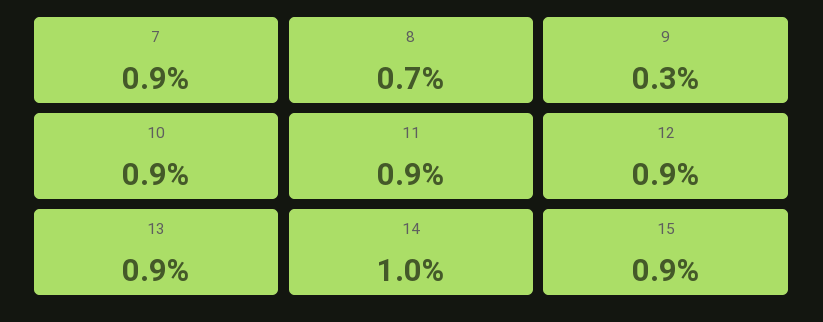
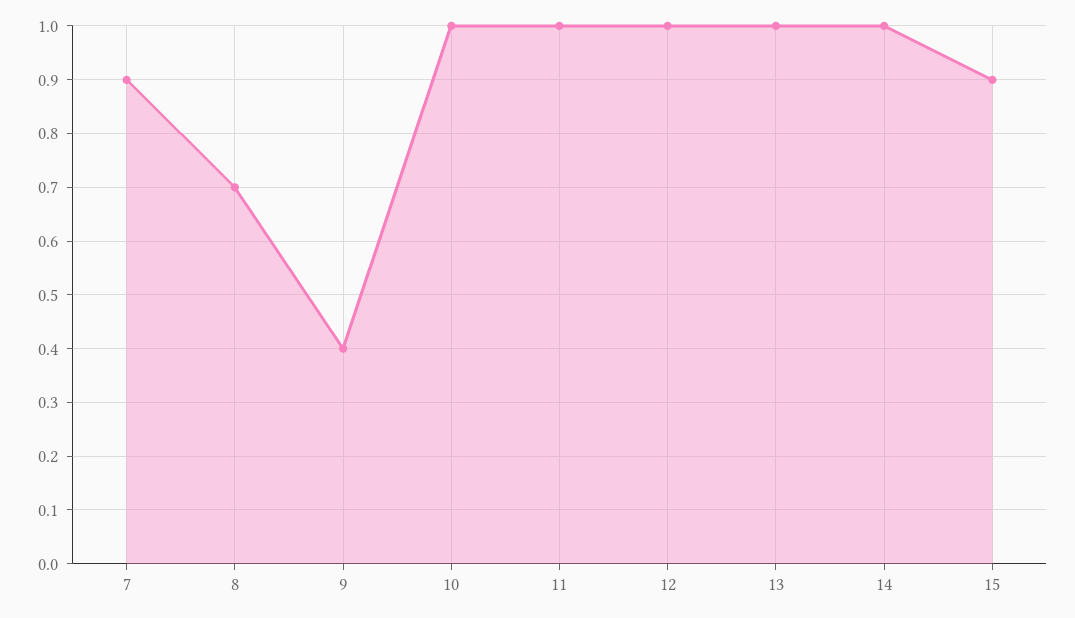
9: 0.3 -> 0.4
10: 0.9 -> 1
11: 0.9 -> 1
12: 0.9 -> 1
13: 0.9 -> 1

